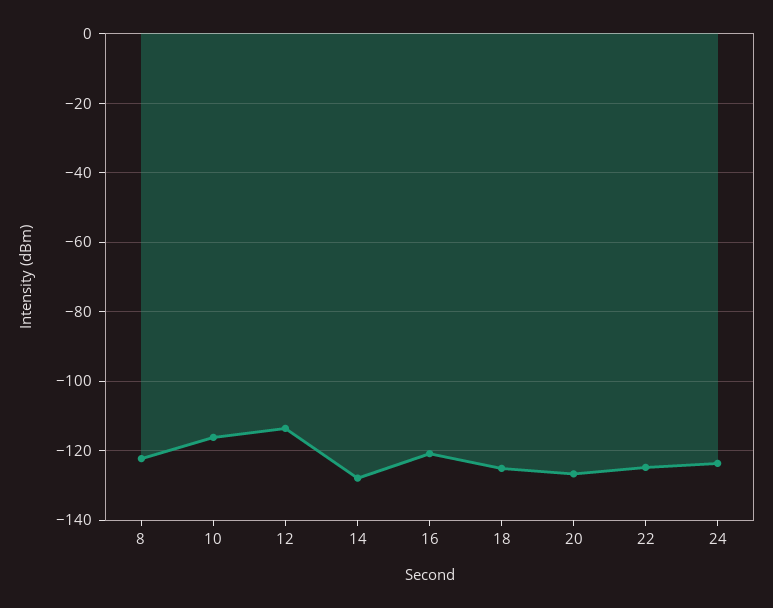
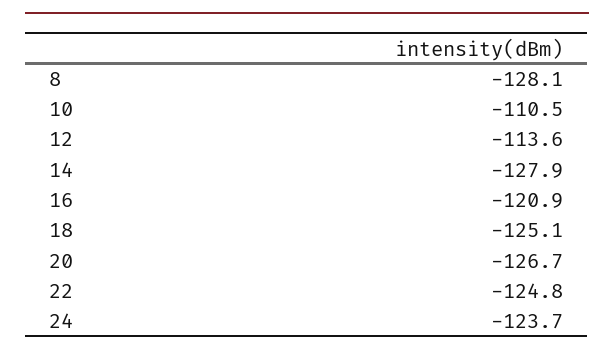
8: -122 -> -128.1
10: -116 -> -110.5

